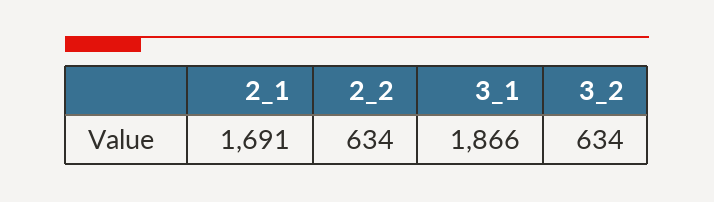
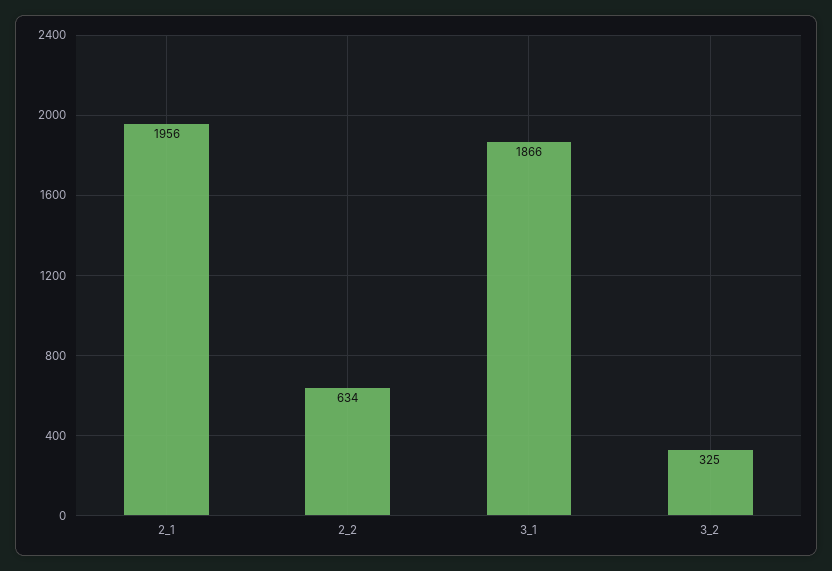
2_1: 1691 -> 1956
3_2: 634 -> 325

